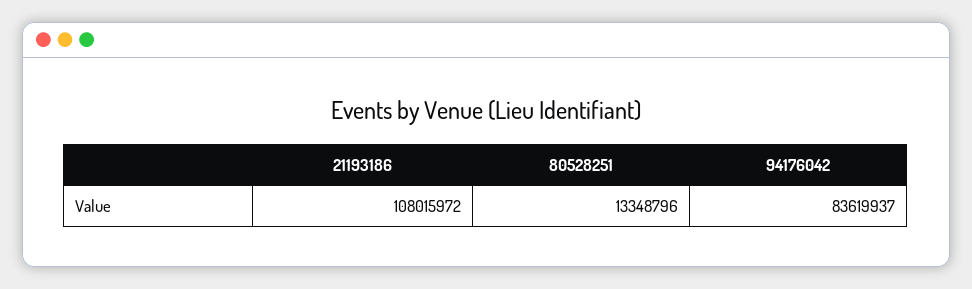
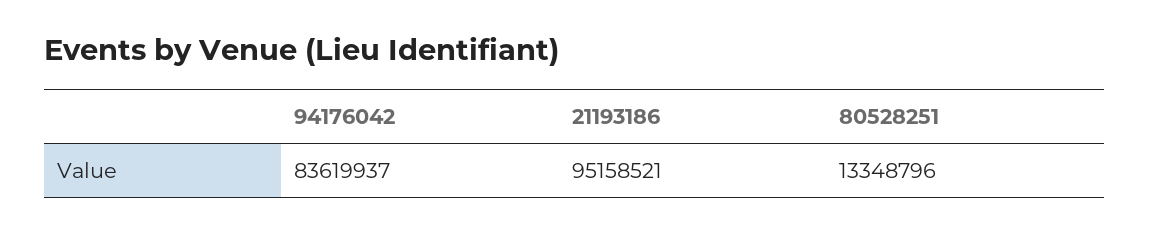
21193186: 108015972 -> 95158521

